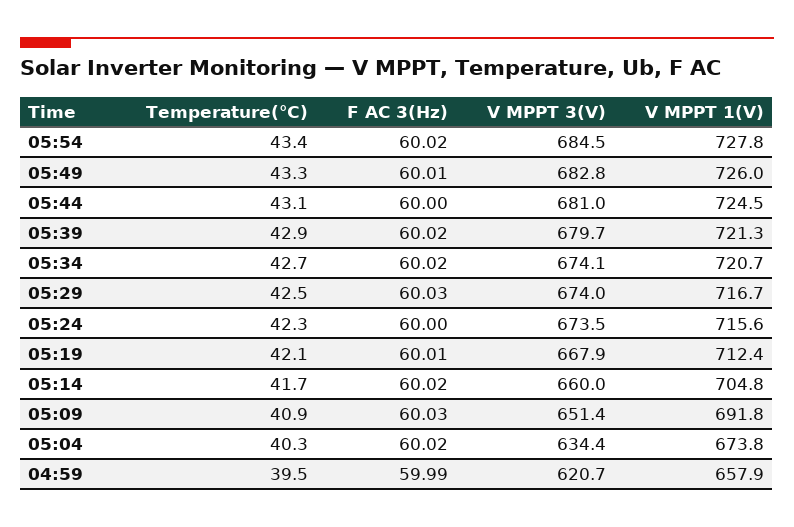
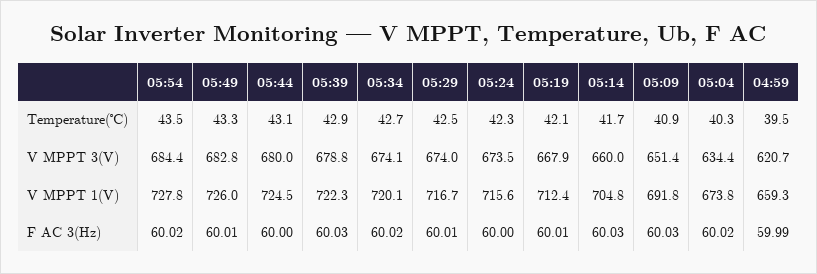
Temperature(℃), 05:54: 43.4 -> 43.5
V MPPT 3(V), 05:54: 684.5 -> 684.4
V MPPT 3(V), 05:44: 681 -> 680
F AC 3(Hz), 05:39: 60.02 -> 60.03
V MPPT 3(V), 05:39: 679.7 -> 678.8
V MPPT 1(V), 05:39: 721.3 -> 722.3
V MPPT 1(V), 05:34: 720.7 -> 720.1
F AC 3(Hz), 05:29: 60.03 -> 60.01
F AC 3(Hz), 05:14: 60.02 -> 60.03
V MPPT 1(V), 04:59: 657.9 -> 659.3

